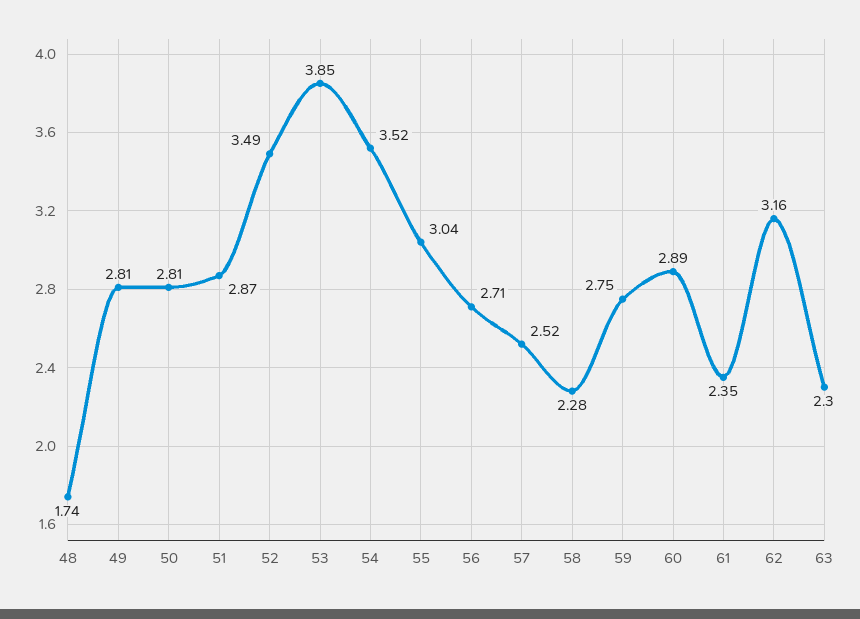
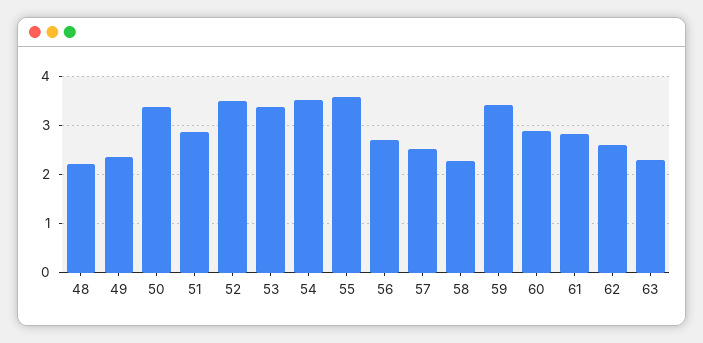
48: 1.74 -> 2.2
49: 2.81 -> 2.4
50: 2.81 -> 3.4
53: 3.85 -> 3.4
55: 3.04 -> 3.6
59: 2.75 -> 3.4
61: 2.35 -> 2.8
62: 3.16 -> 2.6

